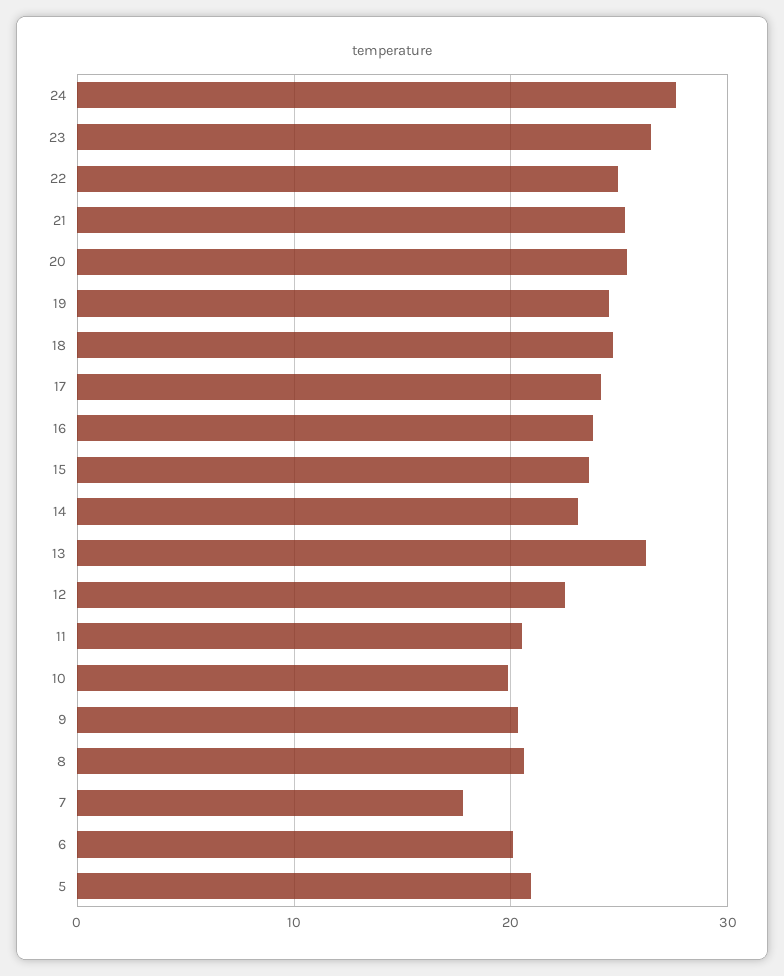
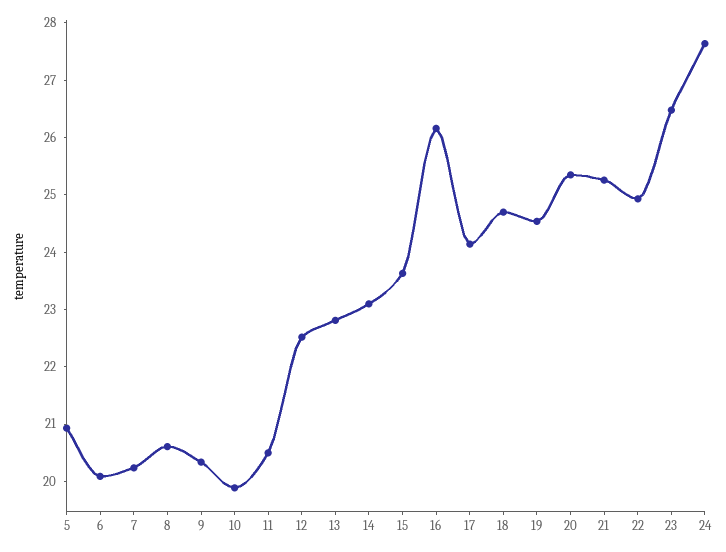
16: 24 -> 26.2
13: 26 -> 22.8
7: 18 -> 20.2

